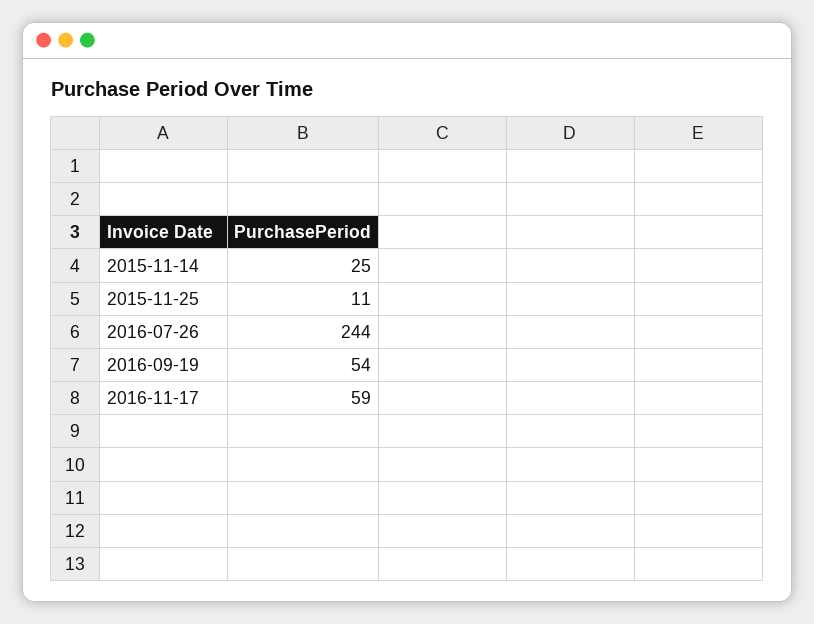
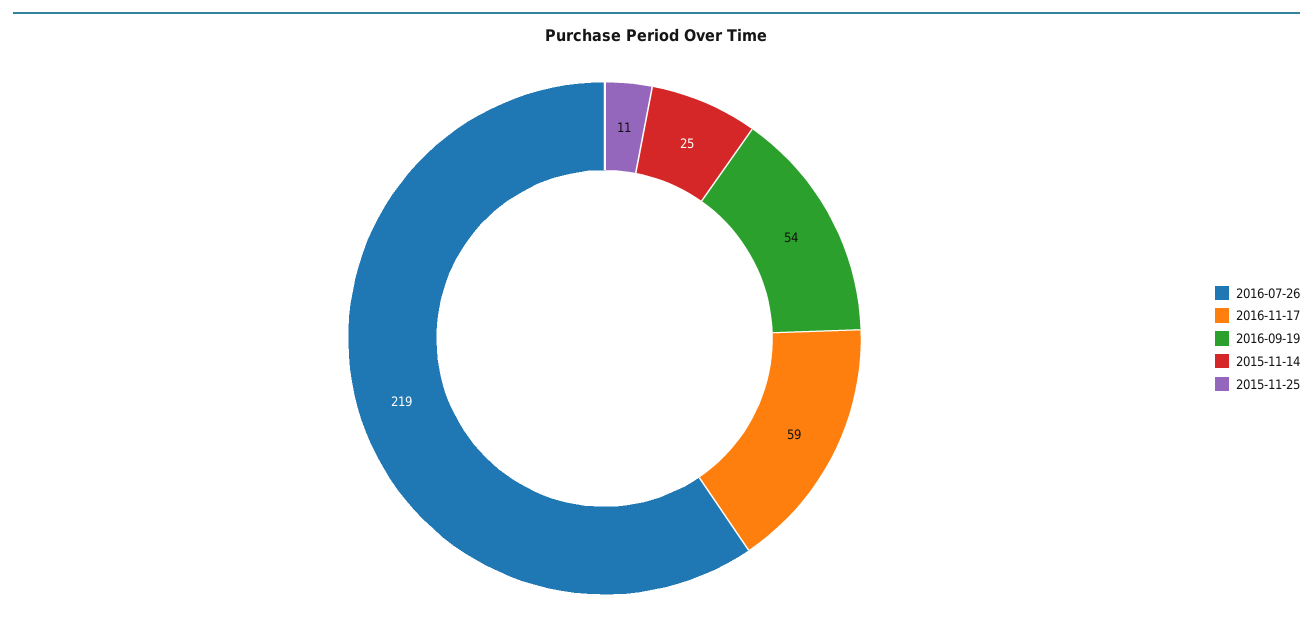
2016-07-26: 244 -> 219

